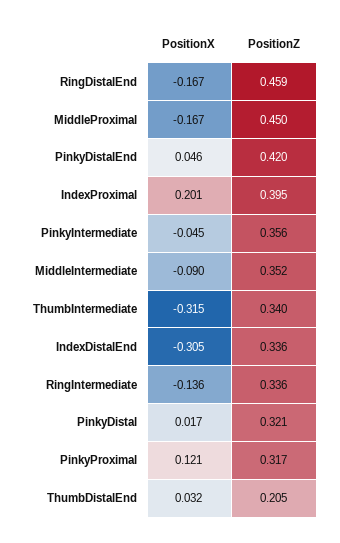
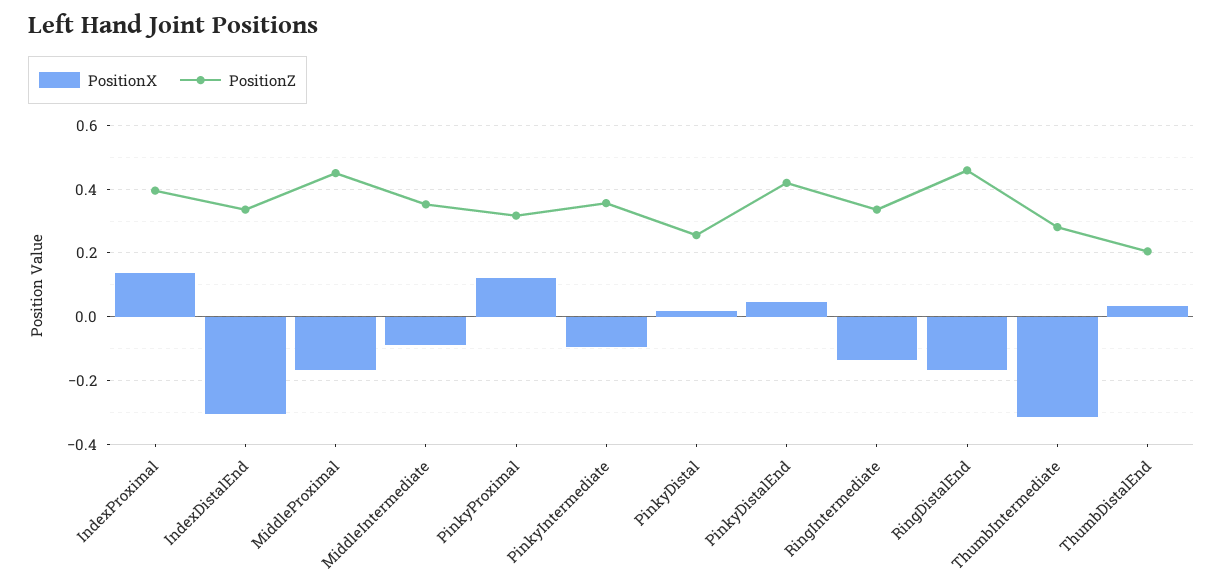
PositionX, IndexProximal: 0.201 -> 0.14
PositionX, PinkyIntermediate: -0.045 -> -0.1
PositionZ, ThumbIntermediate: 0.34 -> 0.28
PositionZ, PinkyDistal: 0.321 -> 0.26

